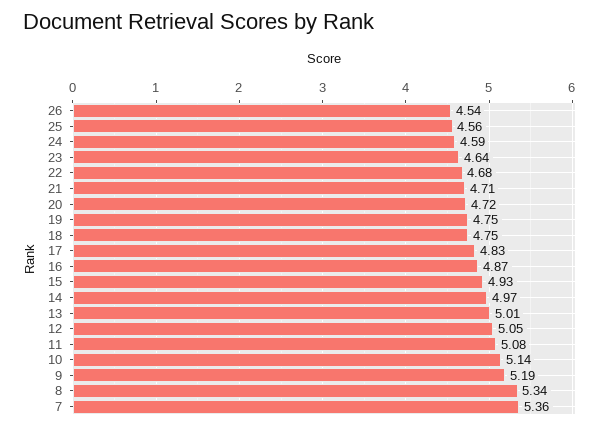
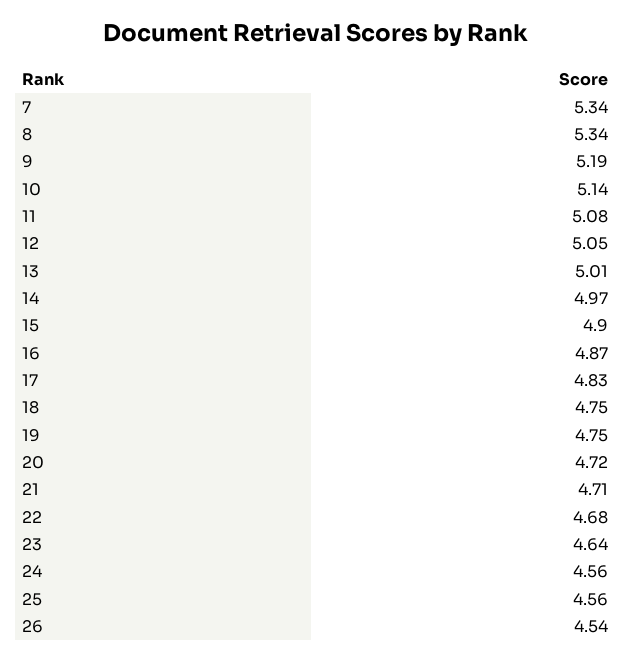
24: 4.59 -> 4.56
15: 4.93 -> 4.9
7: 5.36 -> 5.34

